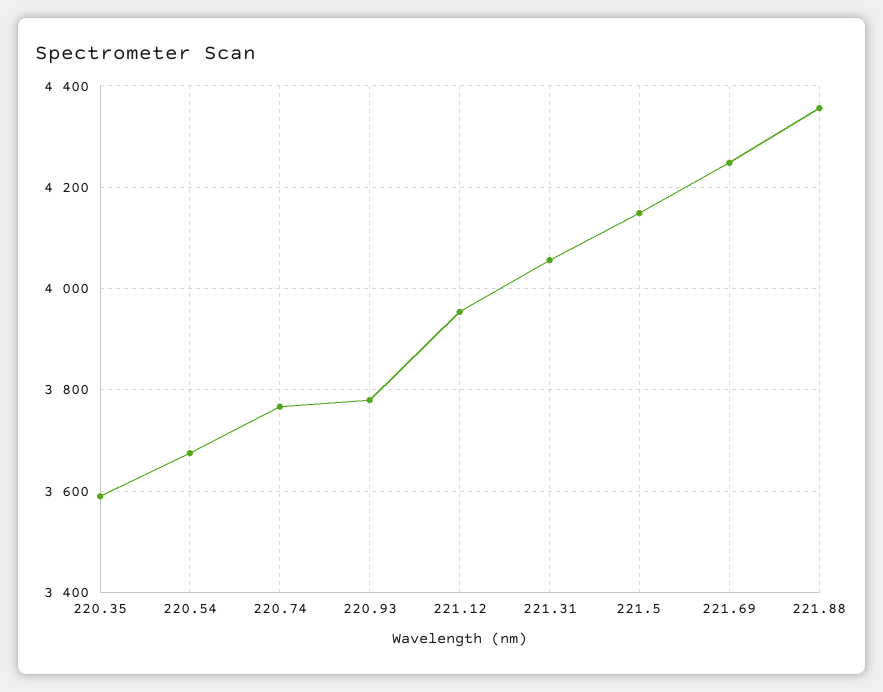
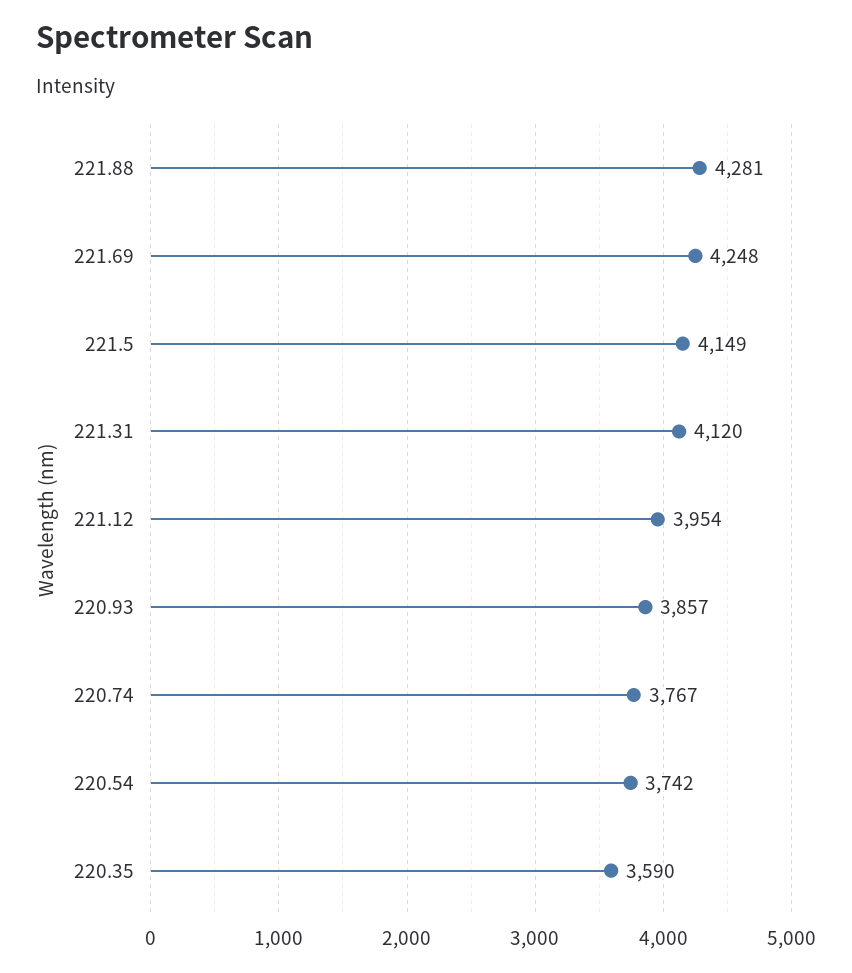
220.54: 3680 -> 3742
220.93: 3780 -> 3857
221.31: 4060 -> 4120
221.88: 4360 -> 4281

